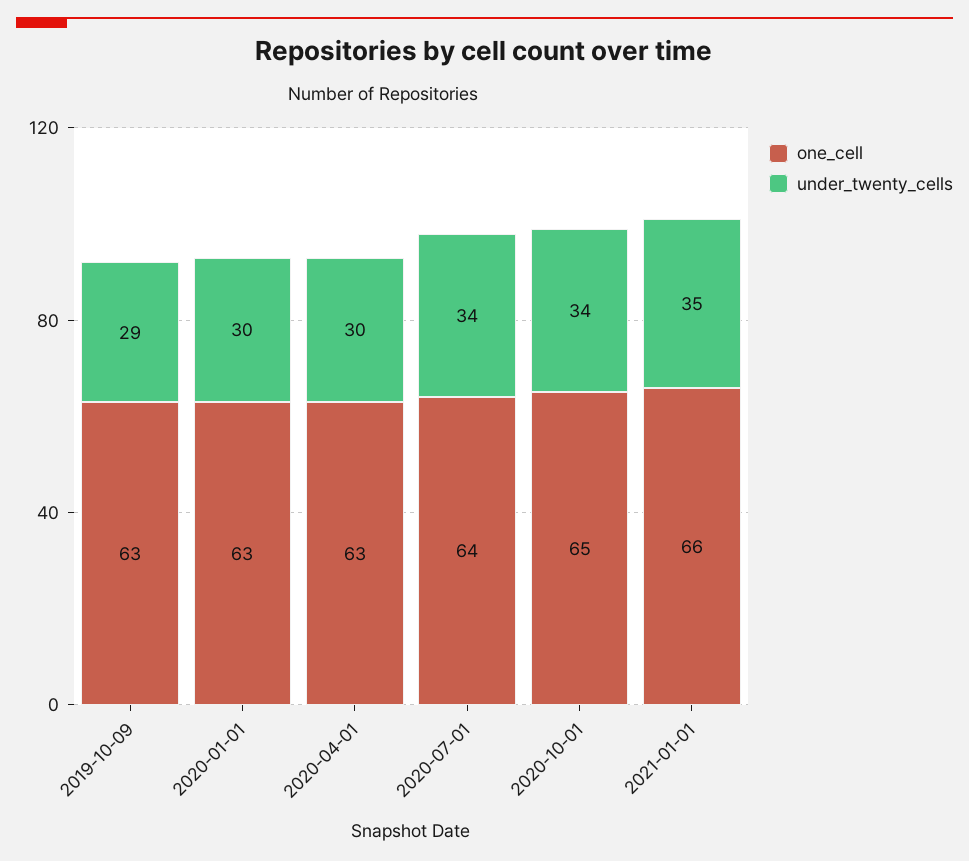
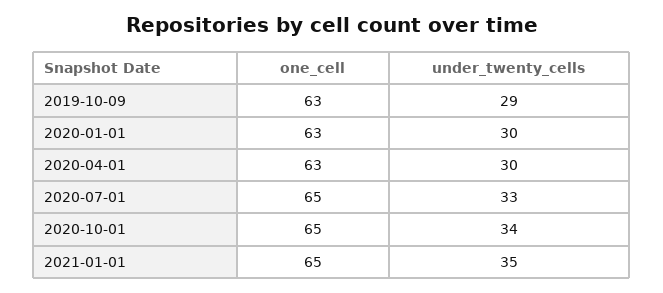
one_cell, 2020-07-01: 64 -> 65
under_twenty_cells, 2020-07-01: 34 -> 33
one_cell, 2021-01-01: 66 -> 65

